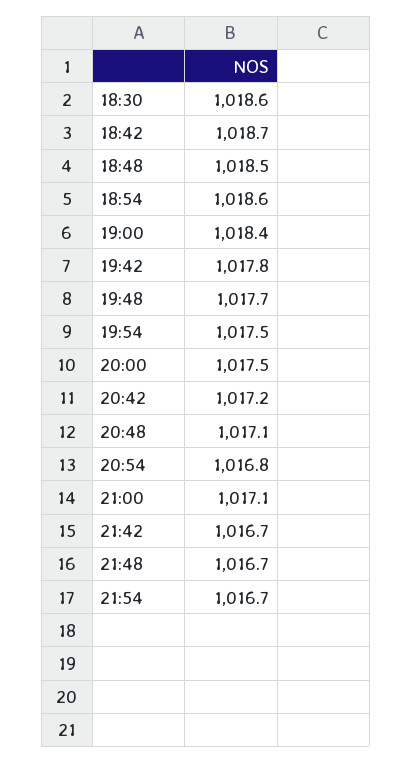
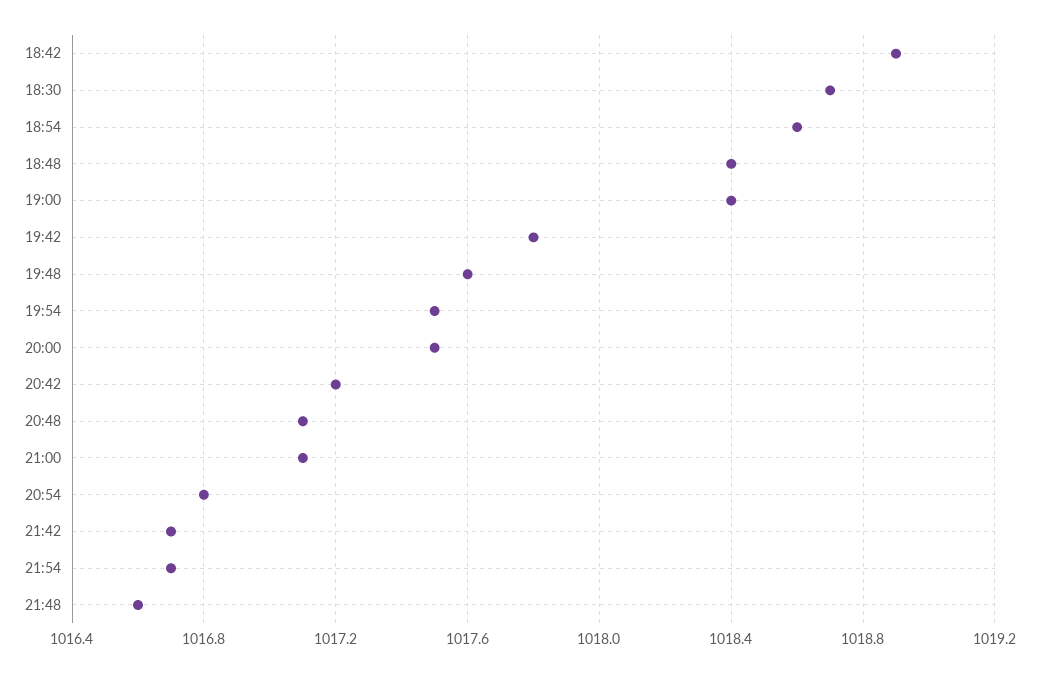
18:30: 1018.6 -> 1018.7
18:42: 1018.7 -> 1018.9
18:48: 1018.5 -> 1018.4
19:48: 1017.7 -> 1017.6
21:48: 1016.7 -> 1016.6

